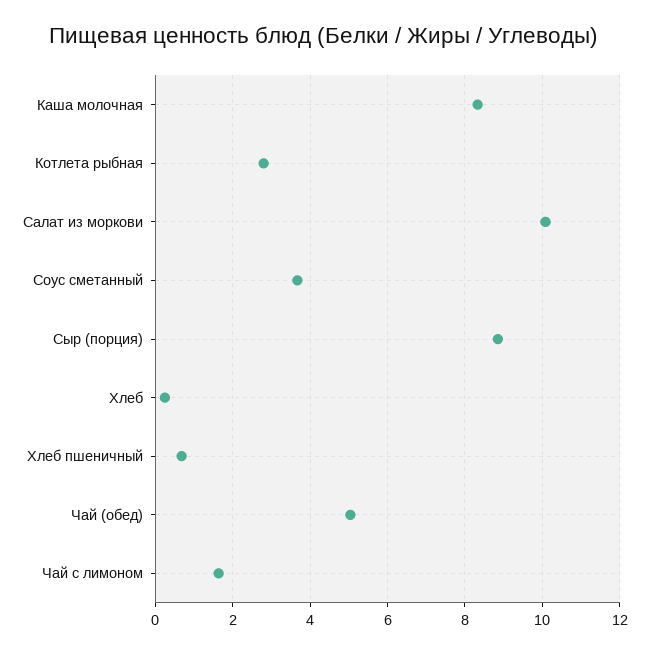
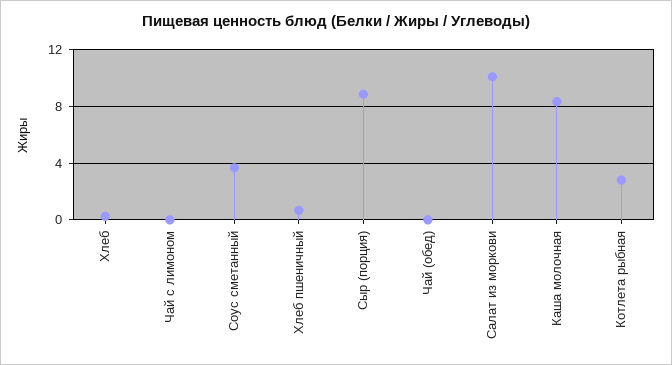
Чай (обед): 5 -> 0
Чай с лимоном: 1.6 -> 0

